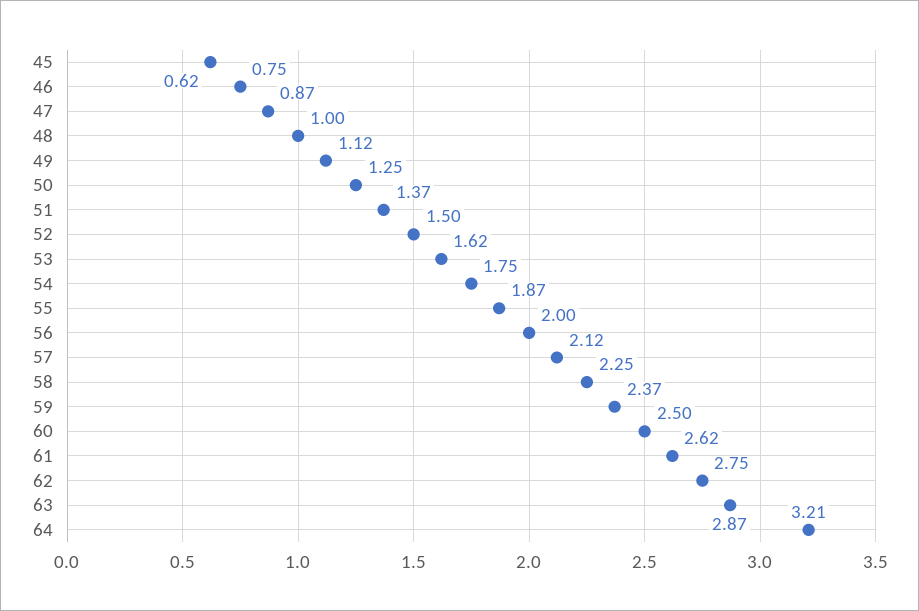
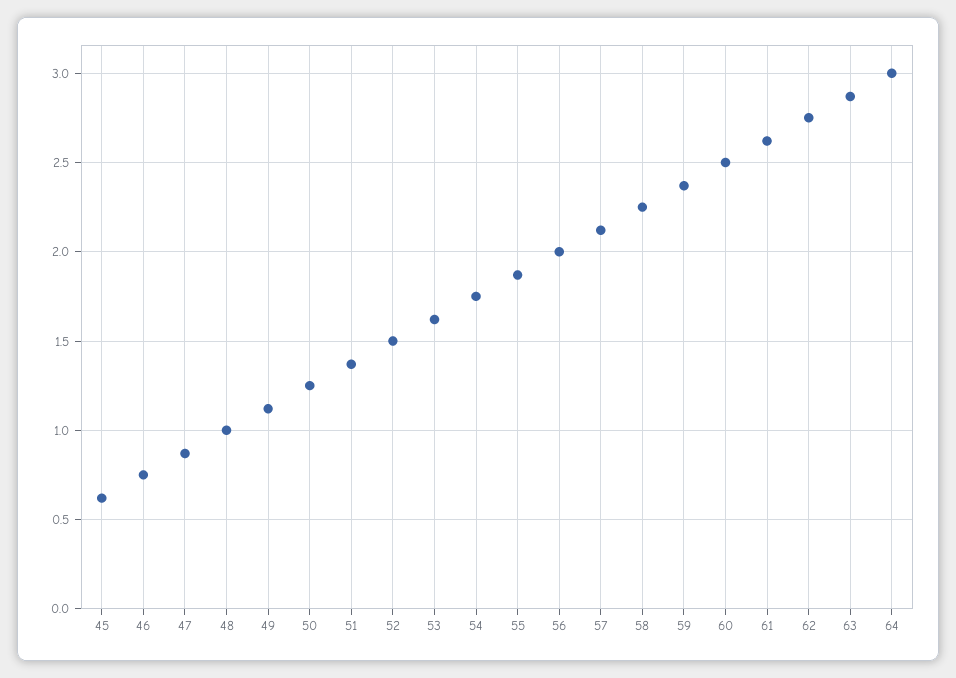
64: 3.21 -> 3

